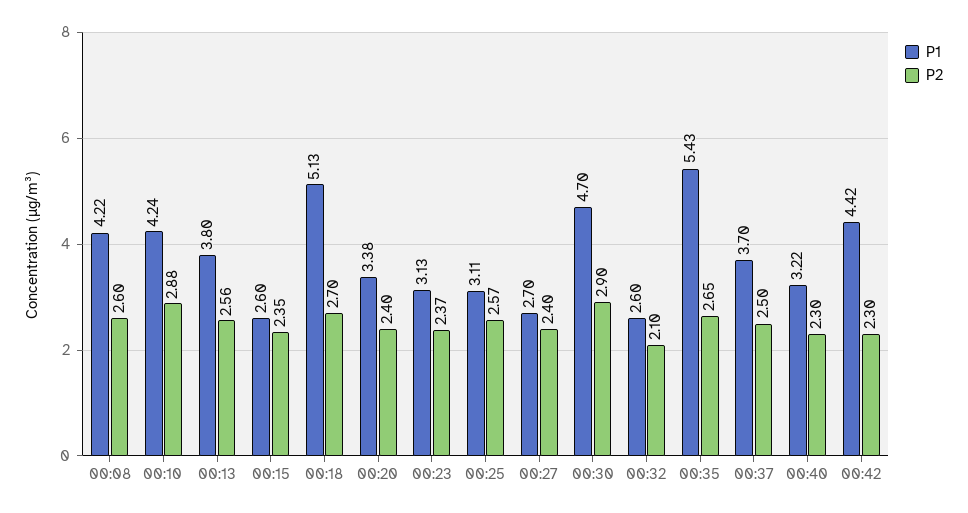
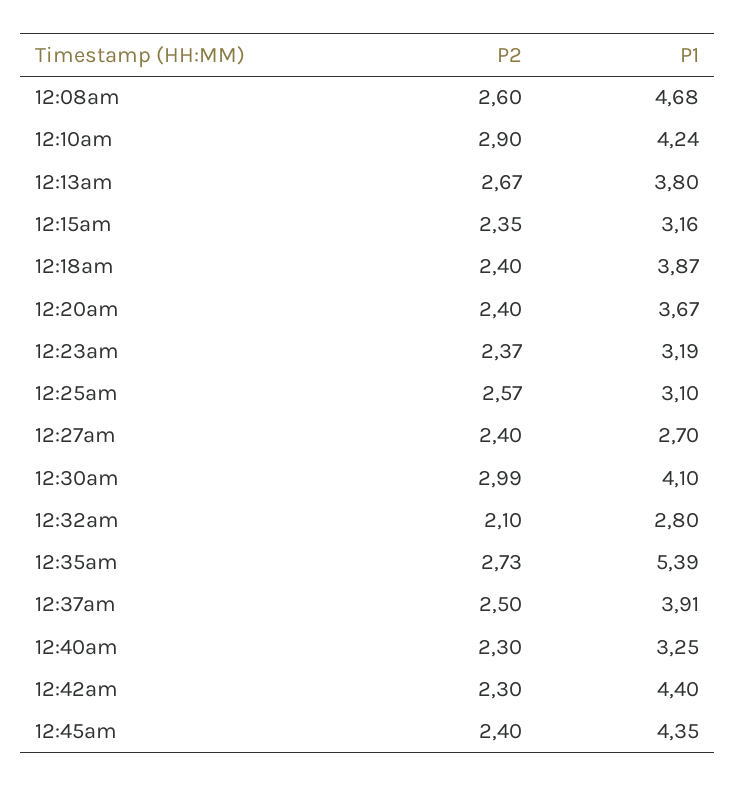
P1, 00:08: 4.22 -> 4.68
P2, 00:10: 2.88 -> 2.9
P2, 00:13: 2.56 -> 2.67
P1, 00:15: 2.6 -> 3.16
P1, 00:18: 5.13 -> 3.87
P2, 00:18: 2.7 -> 2.4
P1, 00:20: 3.38 -> 3.67
P1, 00:23: 3.13 -> 3.19
P1, 00:25: 3.11 -> 3.1
P1, 00:30: 4.7 -> 4.1
P2, 00:30: 2.9 -> 2.99
P1, 00:32: 2.6 -> 2.8
P1, 00:35: 5.43 -> 5.39
P2, 00:35: 2.65 -> 2.73
P1, 00:37: 3.7 -> 3.91
P1, 00:40: 3.22 -> 3.25
P1, 00:42: 4.42 -> 4.4
P2, 12:45am: none -> 2.4
P1, 12:45am: none -> 4.35

